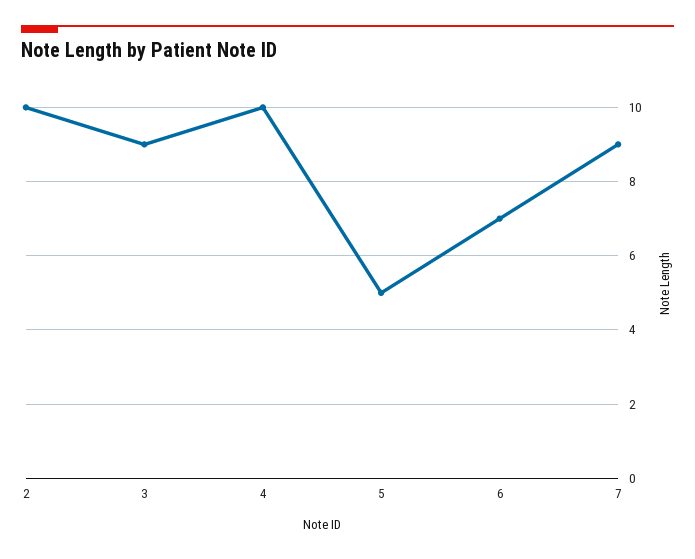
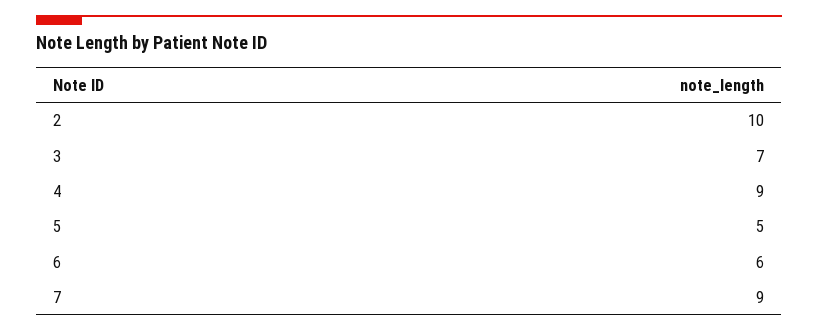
3: 9 -> 7
4: 10 -> 9
6: 7 -> 6

